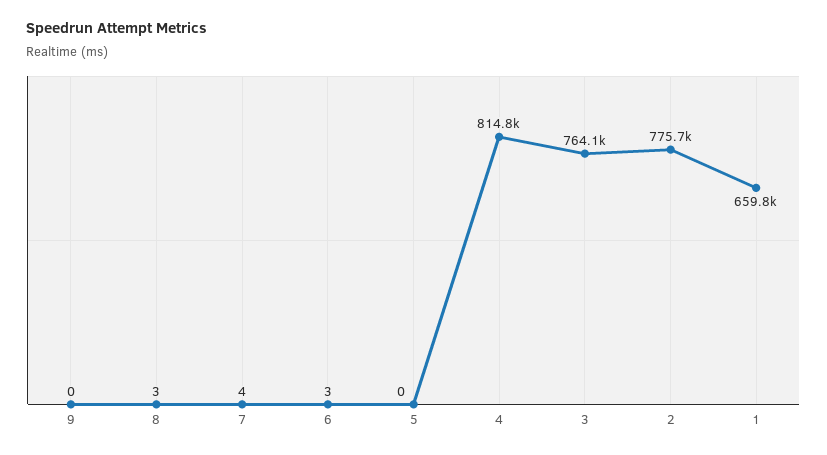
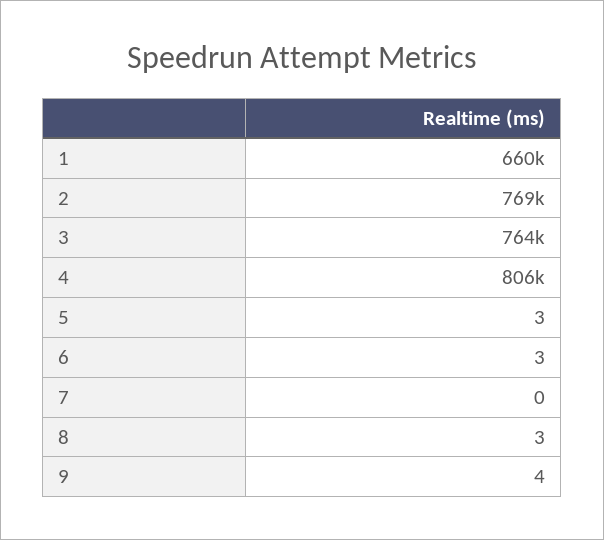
9: 0 -> 4
7: 4 -> 0
5: 0 -> 3
4: 814800 -> 806000
2: 775700 -> 769000

